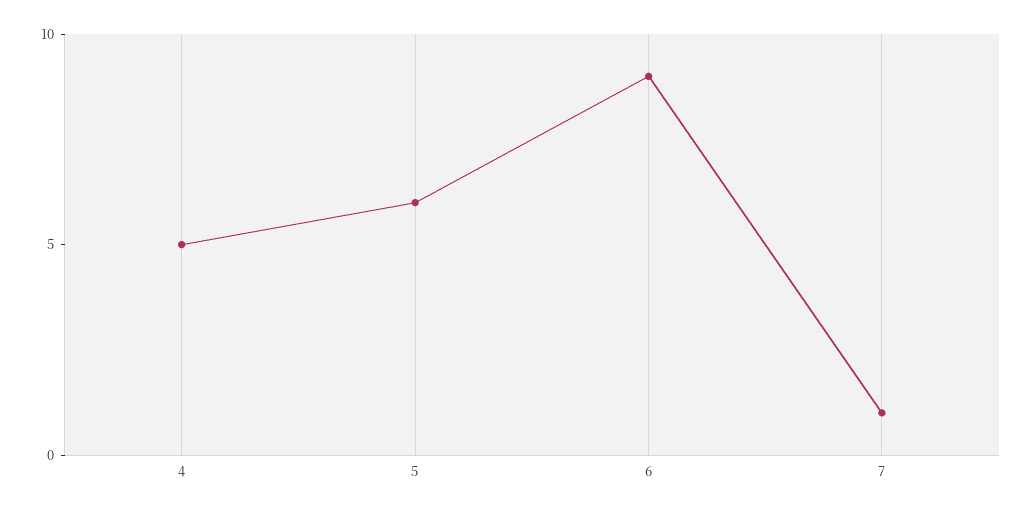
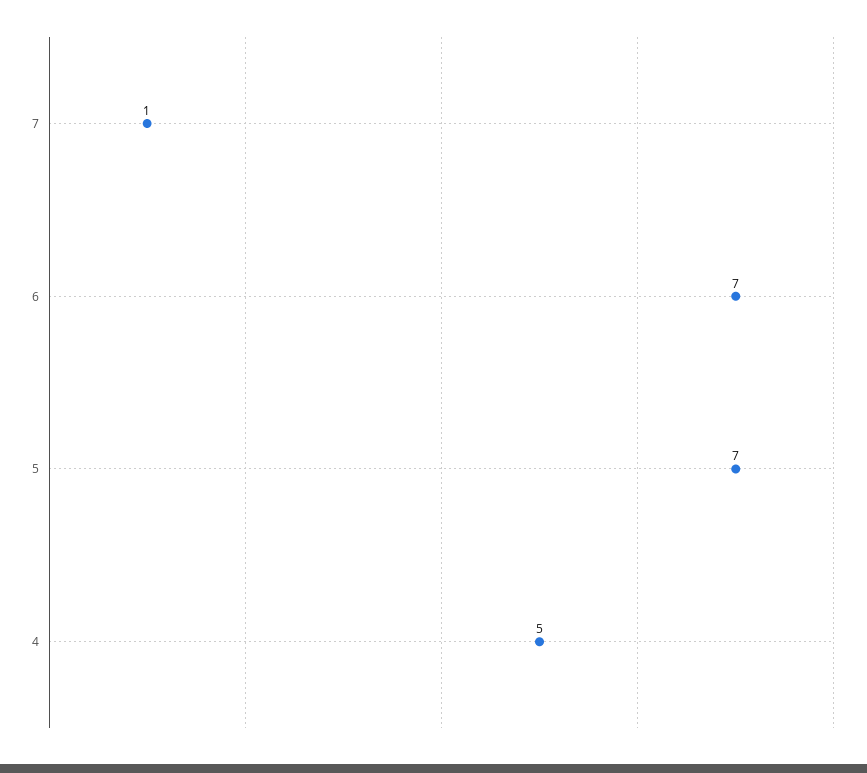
5: 6 -> 7
6: 9 -> 7

